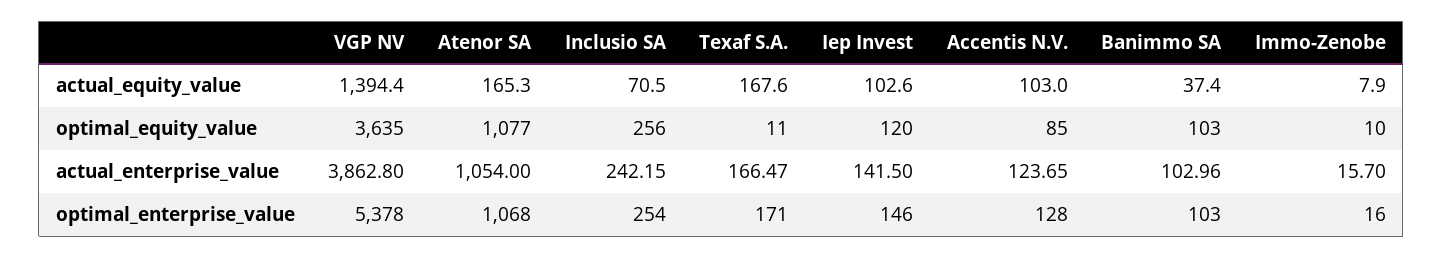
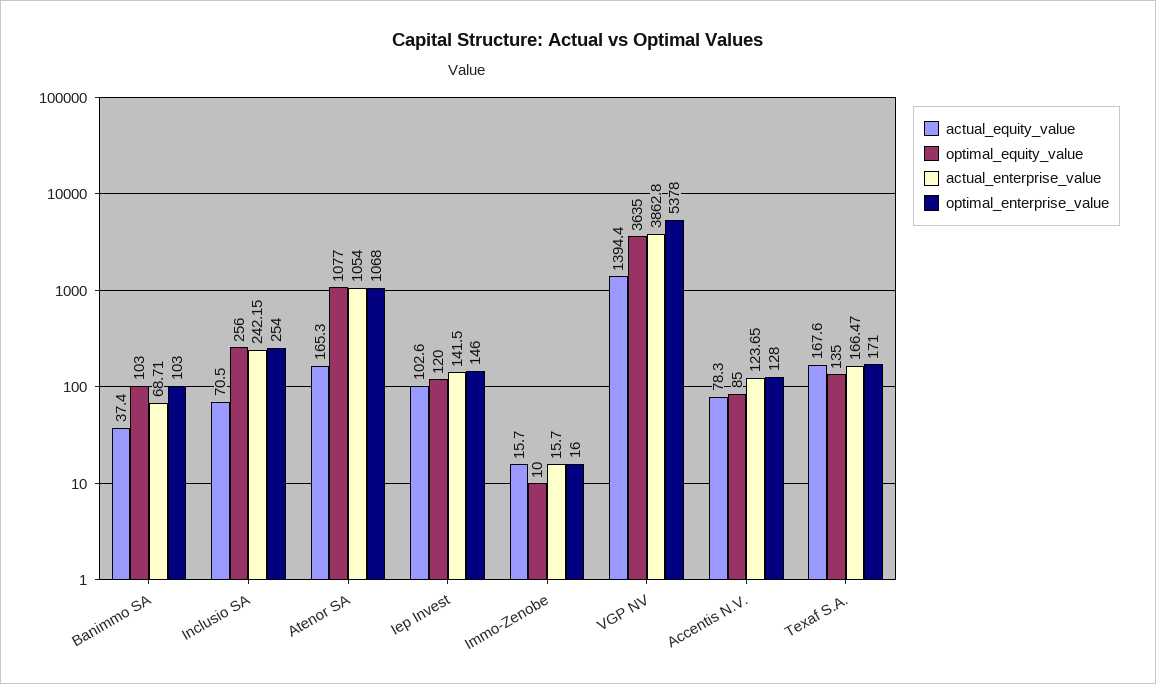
actual_equity_value, Accentis N.V.: 103 -> 78.3
actual_equity_value, Immo-Zenobe: 7.9 -> 15.7
optimal_equity_value, Texaf S.A.: 11 -> 135
actual_enterprise_value, Banimmo SA: 102.96 -> 68.71

